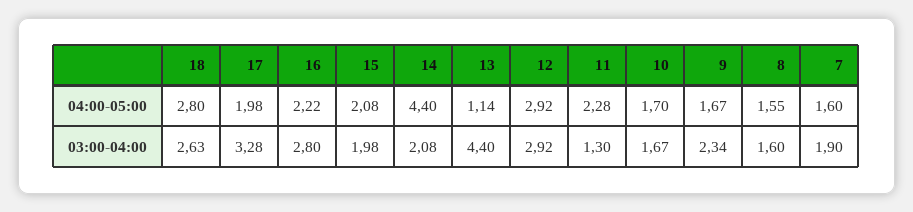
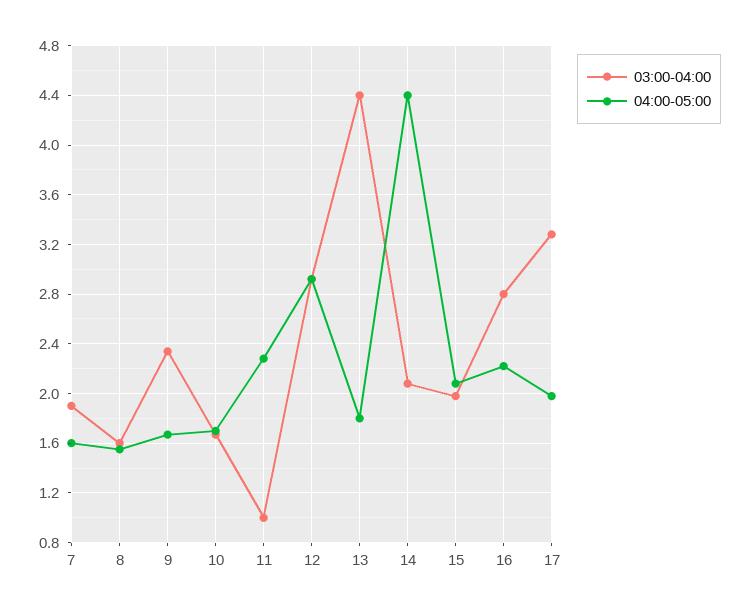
04:00-05:00, 18: 2.8 -> none
04:00-05:00, 13: 1.14 -> 1.8
03:00-04:00, 18: 2.63 -> none
03:00-04:00, 11: 1.3 -> 1

